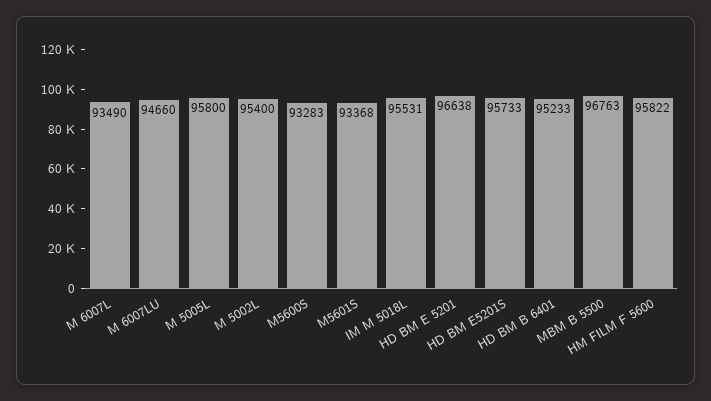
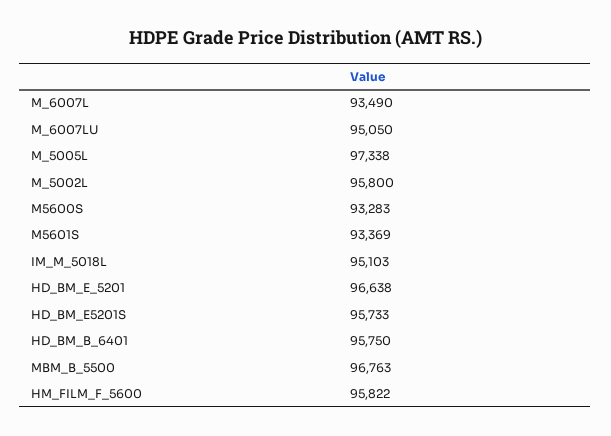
M 6007LU: 94660 -> 95050
M 5005L: 95800 -> 97338
M 5002L: 95400 -> 95800
M5601S: 93368 -> 93369
IM M 5018L: 95531 -> 95103
HD BM B 6401: 95233 -> 95750

